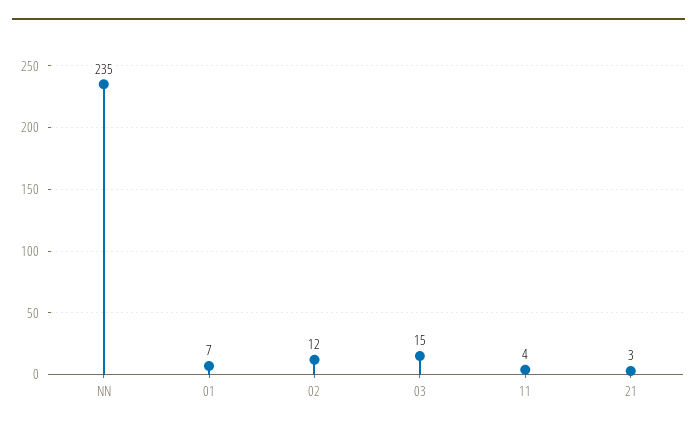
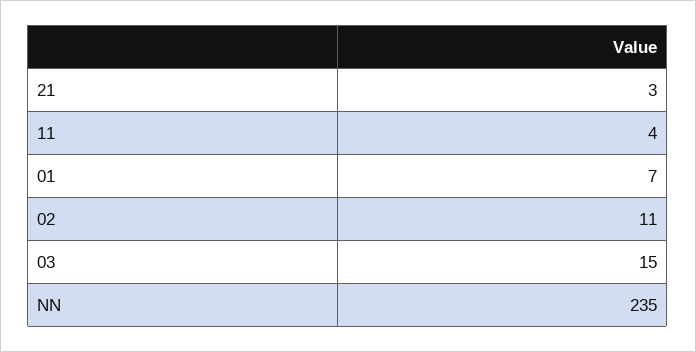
02: 12 -> 11

